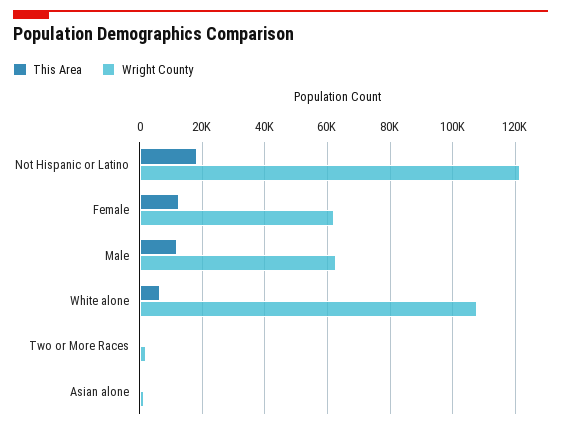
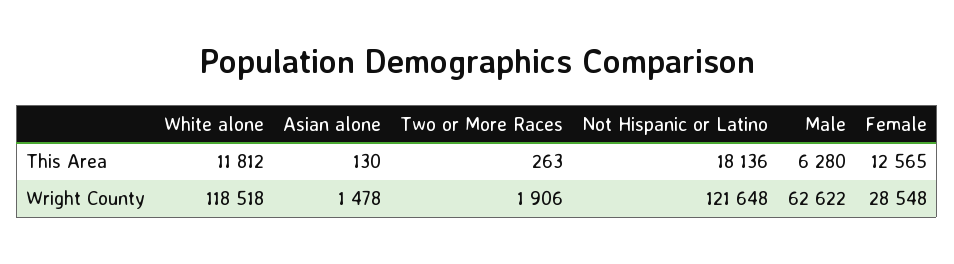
Wright County, Female: 62000 -> 28548
This Area, Male: 12000 -> 6280
This Area, White alone: 6000 -> 11812
Wright County, White alone: 108000 -> 118518

